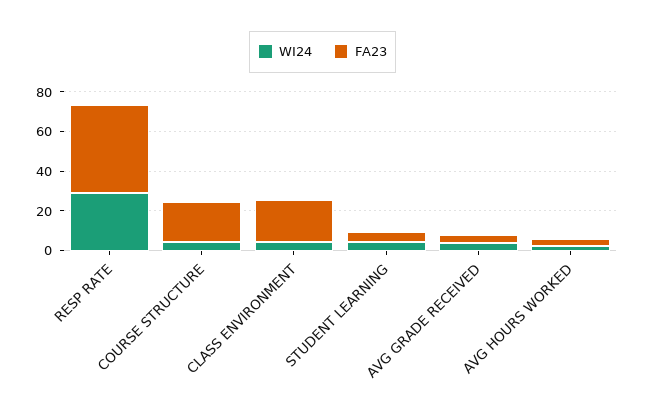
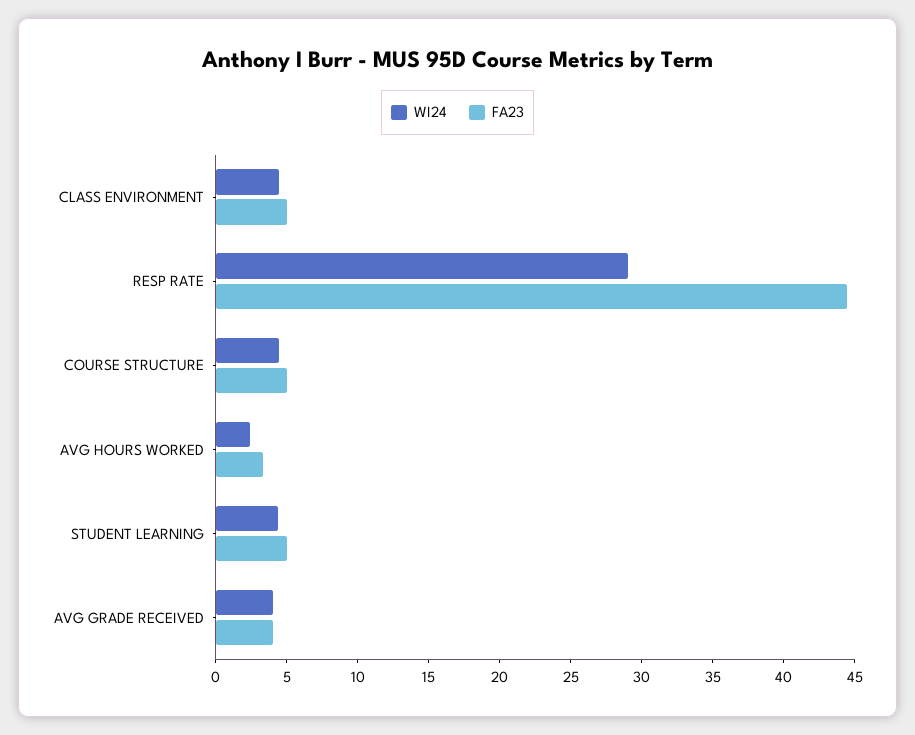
FA23, COURSE STRUCTURE: 20 -> 5
FA23, CLASS ENVIRONMENT: 20 -> 5

